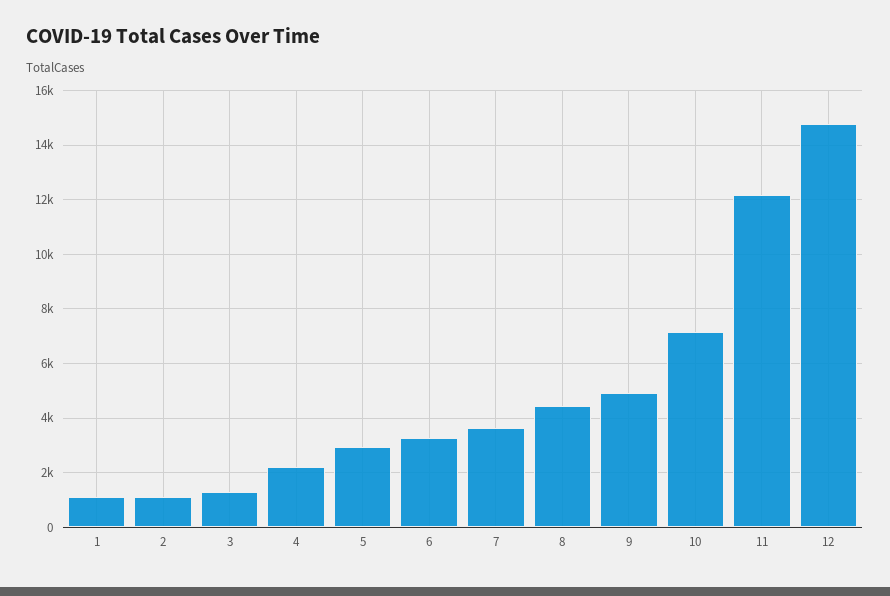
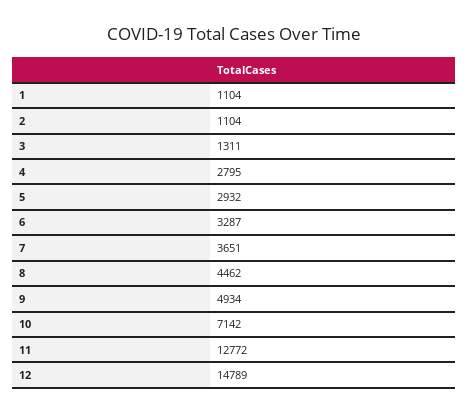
4: 2250 -> 2795
11: 12250 -> 12772

